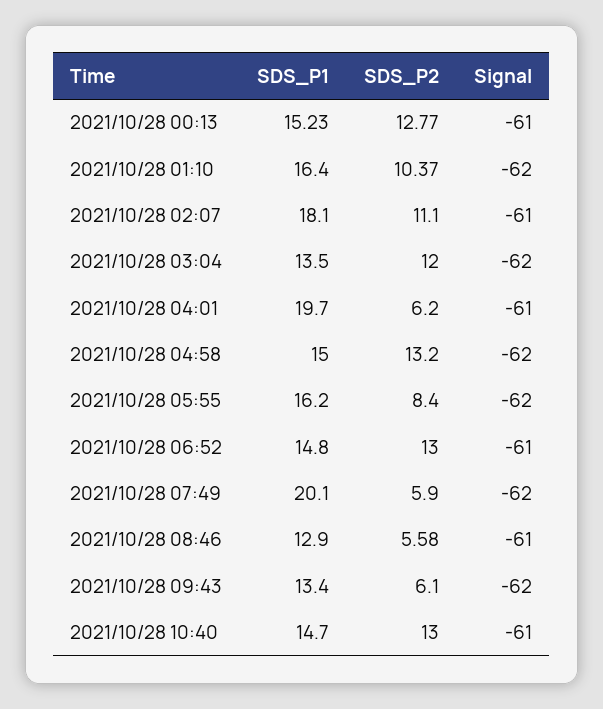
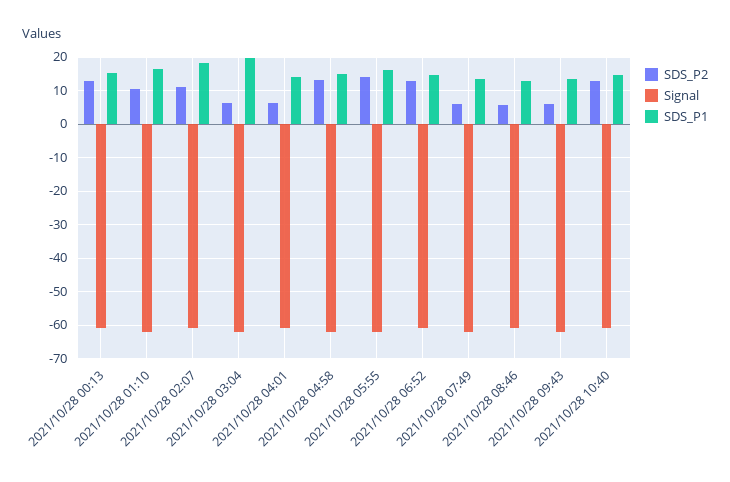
SDS_P1, 2021/10/28 03:04: 13.5 -> 20
SDS_P2, 2021/10/28 03:04: 12 -> 6
SDS_P1, 2021/10/28 04:01: 19.7 -> 14
SDS_P2, 2021/10/28 05:55: 8.4 -> 14
SDS_P1, 2021/10/28 07:49: 20.1 -> 14

